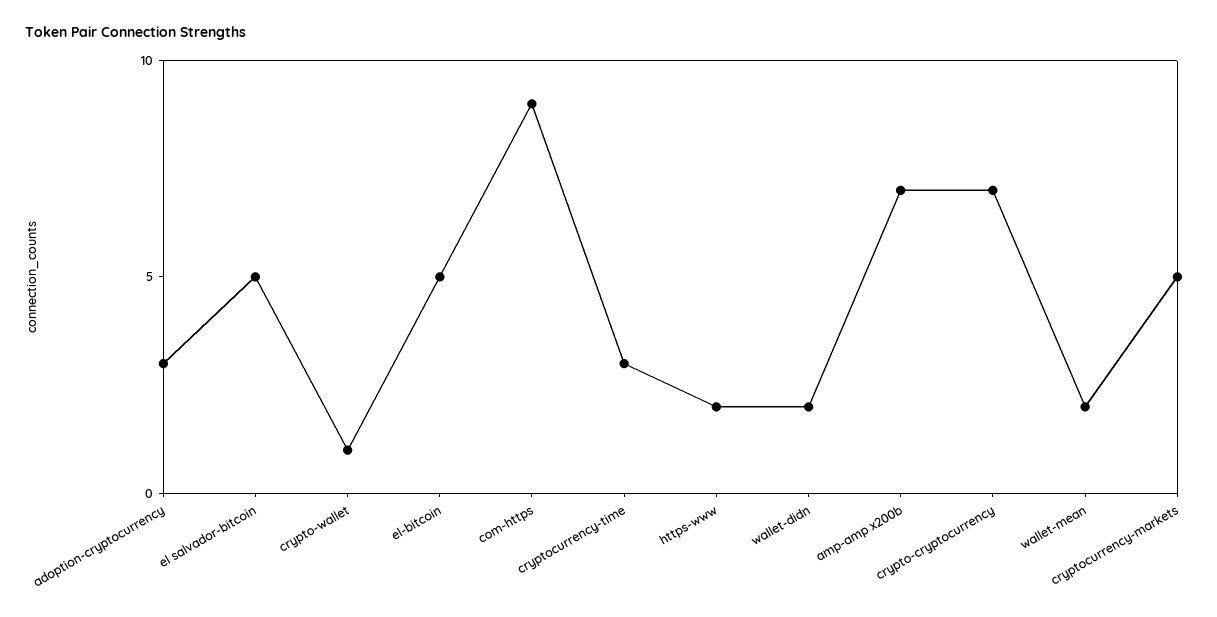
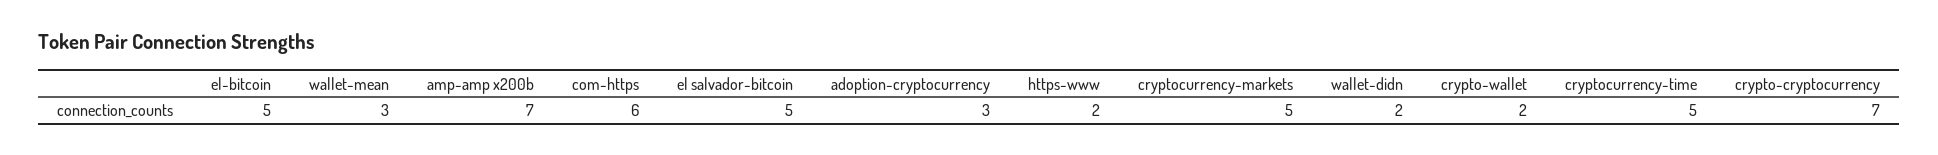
crypto-wallet: 1 -> 2
com-https: 9 -> 6
cryptocurrency-time: 3 -> 5
wallet-mean: 2 -> 3

